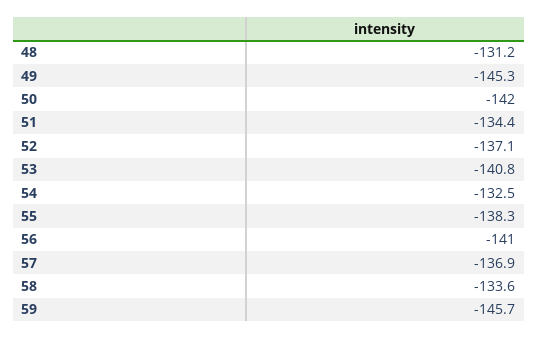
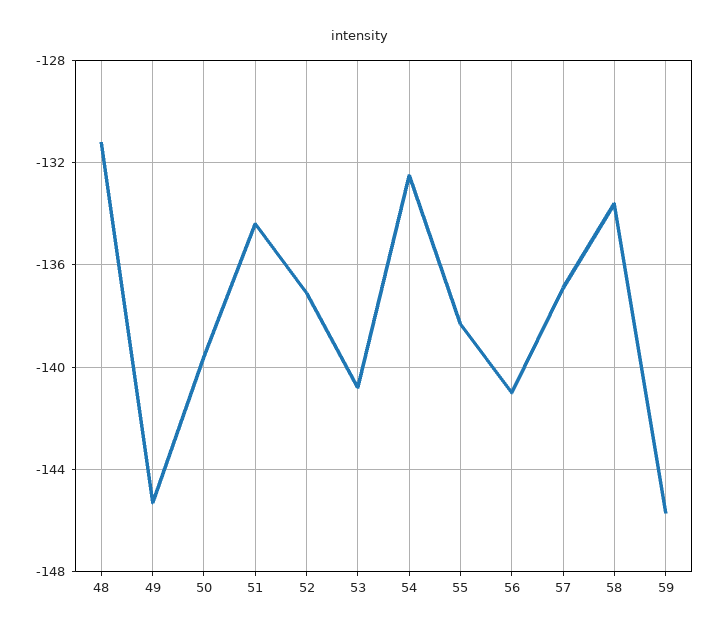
50: -142 -> -139.5

